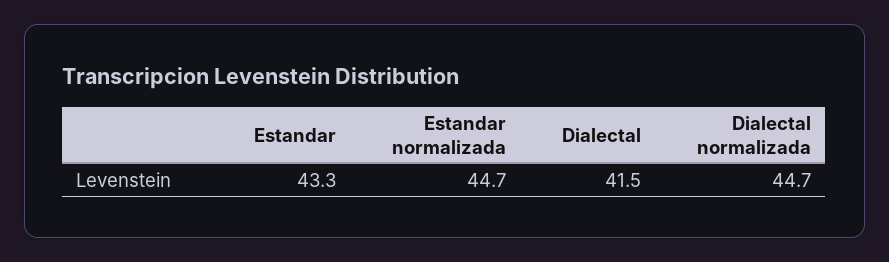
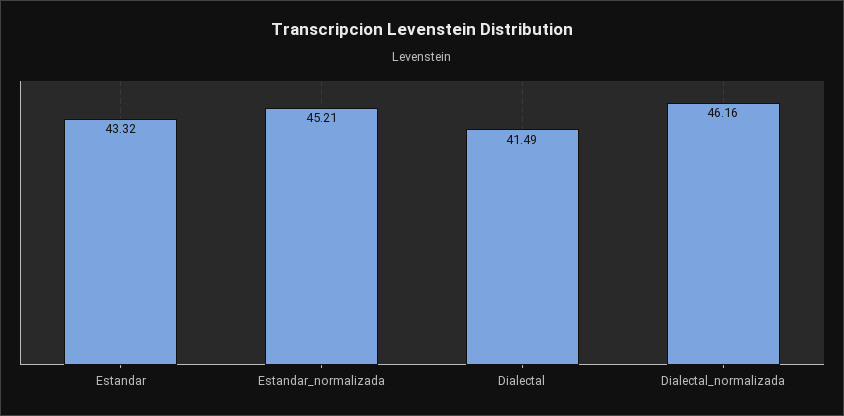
Estandar normalizada: 44.7 -> 45.21
Dialectal normalizada: 44.7 -> 46.16

